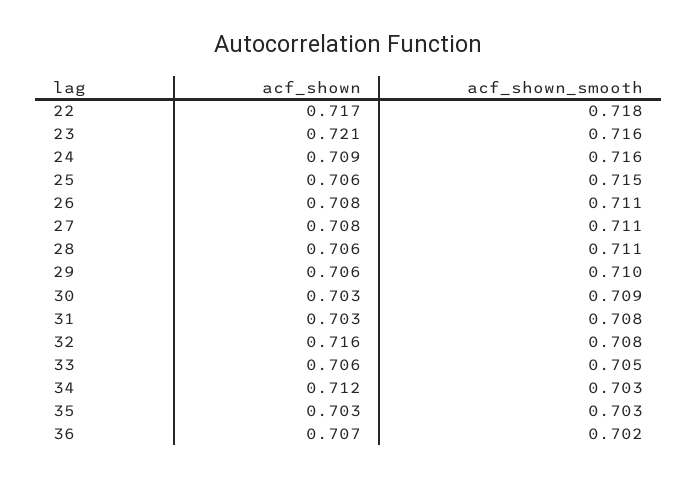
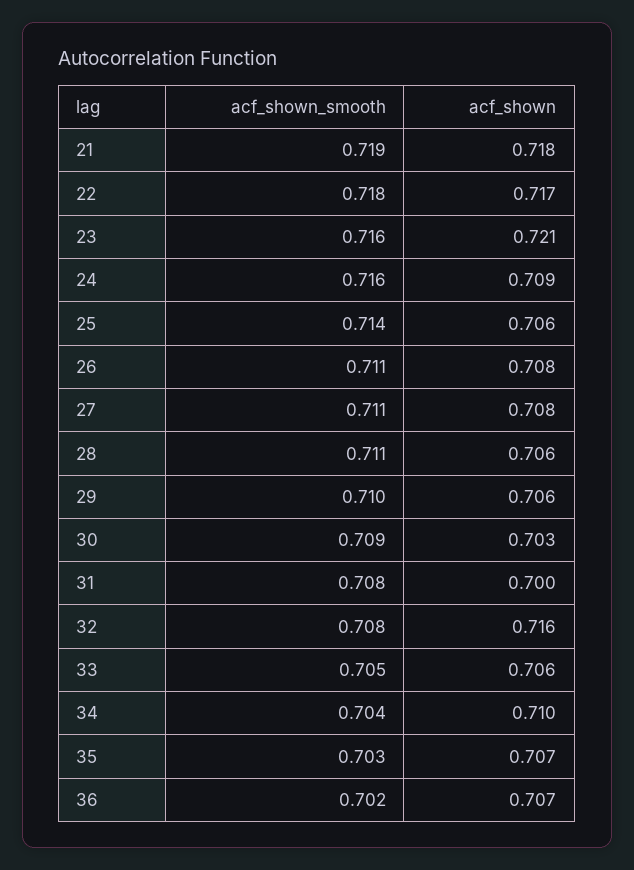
acf_shown_smooth, 25: 0.715 -> 0.714
acf_shown, 31: 0.703 -> 0.7
acf_shown, 34: 0.712 -> 0.71
acf_shown_smooth, 34: 0.703 -> 0.704
acf_shown, 35: 0.703 -> 0.707
acf_shown_smooth, 21: none -> 0.719
acf_shown, 21: none -> 0.718

